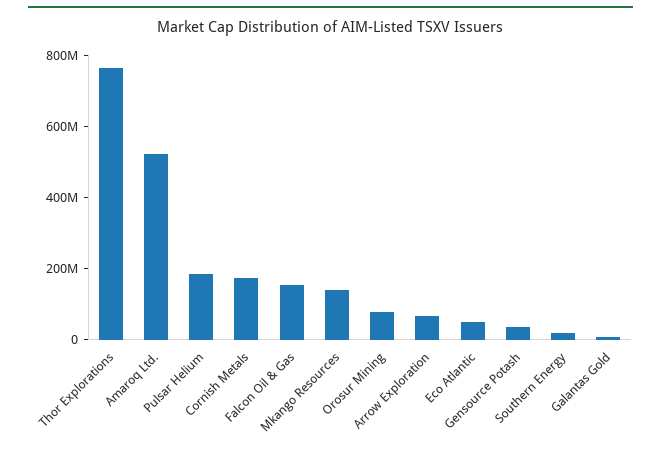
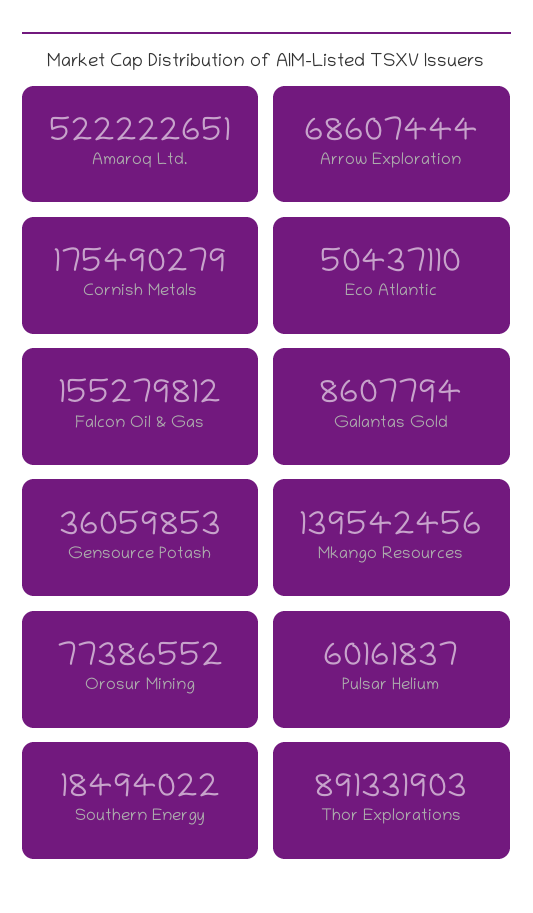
Thor Explorations: 750000000 -> 891331903
Pulsar Helium: 200000000 -> 60161837

